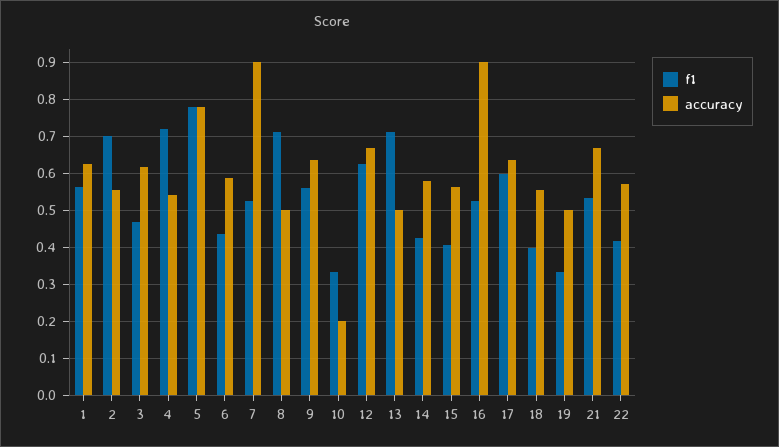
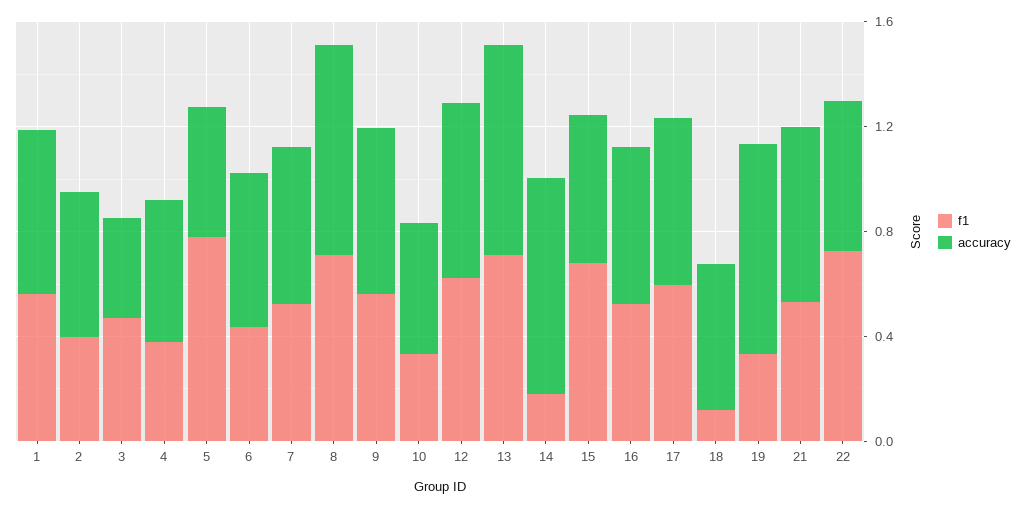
f1, 2: 0.7 -> 0.4
accuracy, 3: 0.62 -> 0.4
f1, 4: 0.72 -> 0.4
accuracy, 5: 0.78 -> 0.5
accuracy, 7: 0.9 -> 0.6
accuracy, 8: 0.5 -> 0.8
accuracy, 10: 0.2 -> 0.5
accuracy, 13: 0.5 -> 0.8
f1, 14: 0.42 -> 0.2
accuracy, 14: 0.58 -> 0.8
f1, 15: 0.4 -> 0.7
accuracy, 16: 0.9 -> 0.6
f1, 18: 0.4 -> 0.1
accuracy, 19: 0.5 -> 0.8
f1, 22: 0.42 -> 0.7

